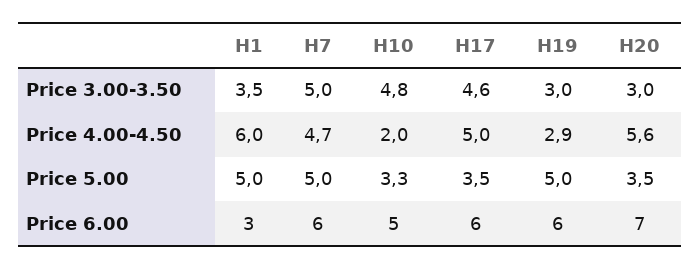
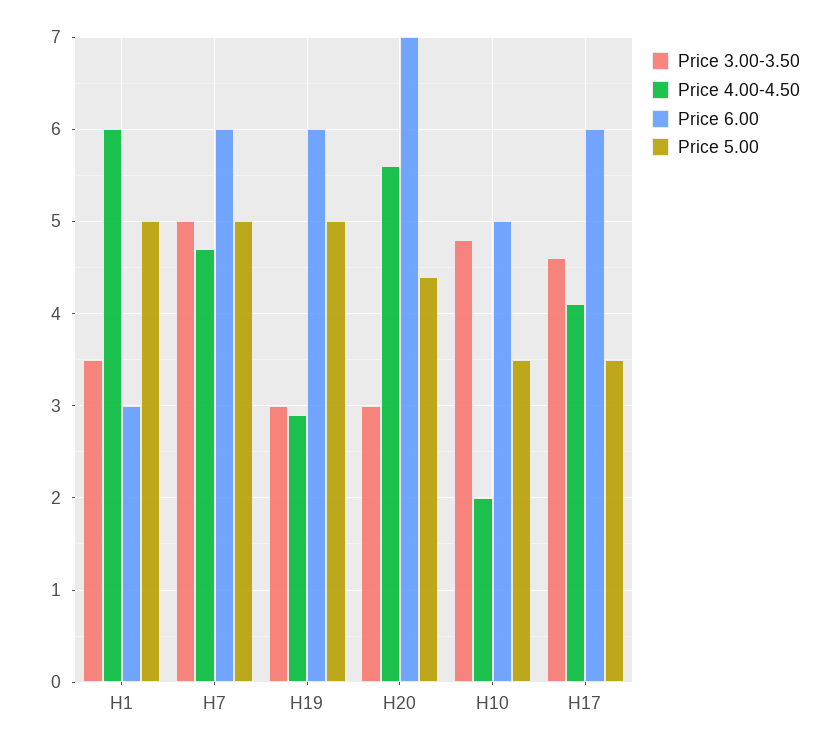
Price 4.00-4.50, H17: 5 -> 4.1
Price 5.00, H10: 3.3 -> 3.5
Price 5.00, H20: 3.5 -> 4.4

